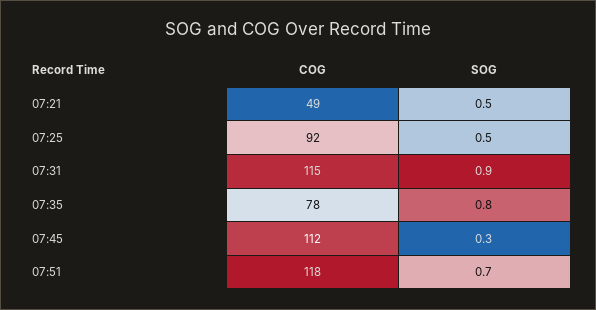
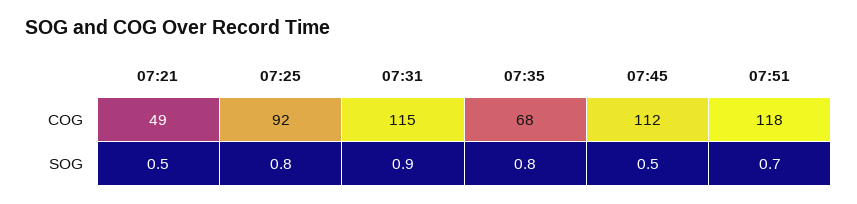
SOG, 07:25: 0.5 -> 0.8
COG, 07:35: 78 -> 68
SOG, 07:45: 0.3 -> 0.5

